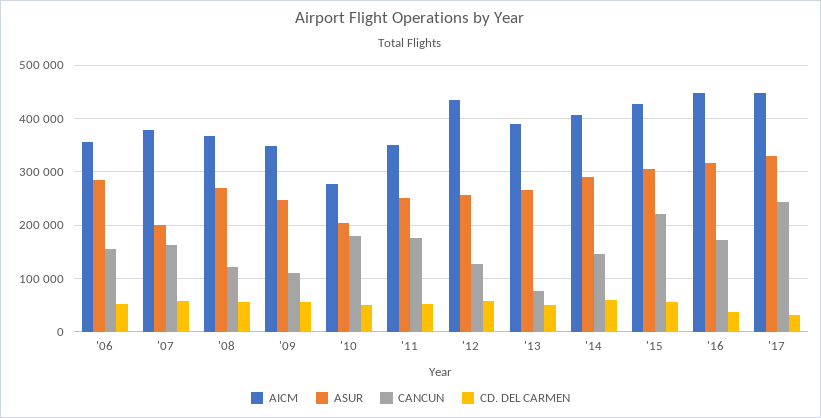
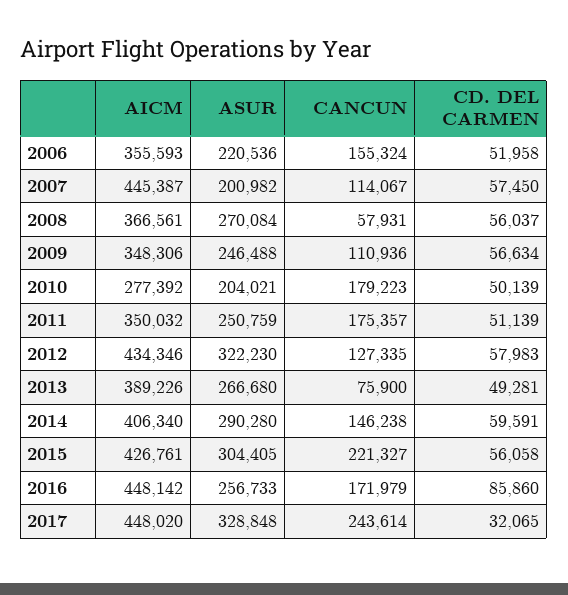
ASUR, '06: 280000 -> 220536
AICM, '07: 380000 -> 445387
CANCUN, '07: 160000 -> 114067
CANCUN, '08: 120000 -> 57931
ASUR, '12: 260000 -> 322230
ASUR, '16: 320000 -> 256733
CD. DEL CARMEN, '16: 40000 -> 85860

